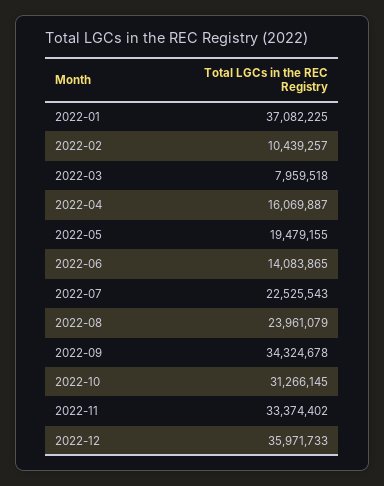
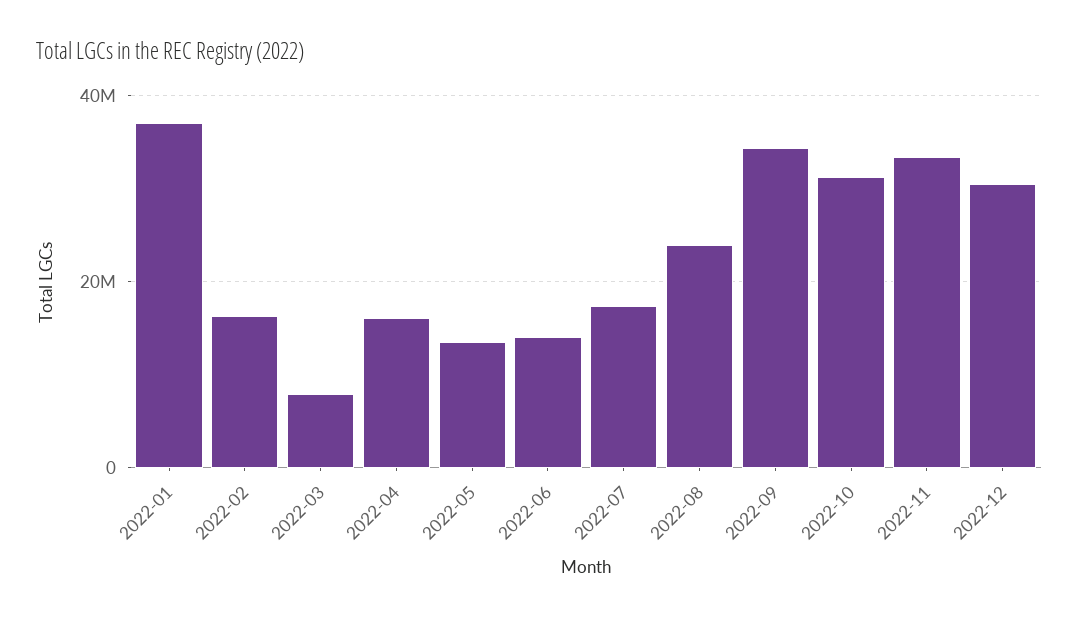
2022-02: 10439257 -> 16000000
2022-05: 19479155 -> 14000000
2022-07: 22525543 -> 18000000
2022-12: 35971733 -> 30000000

